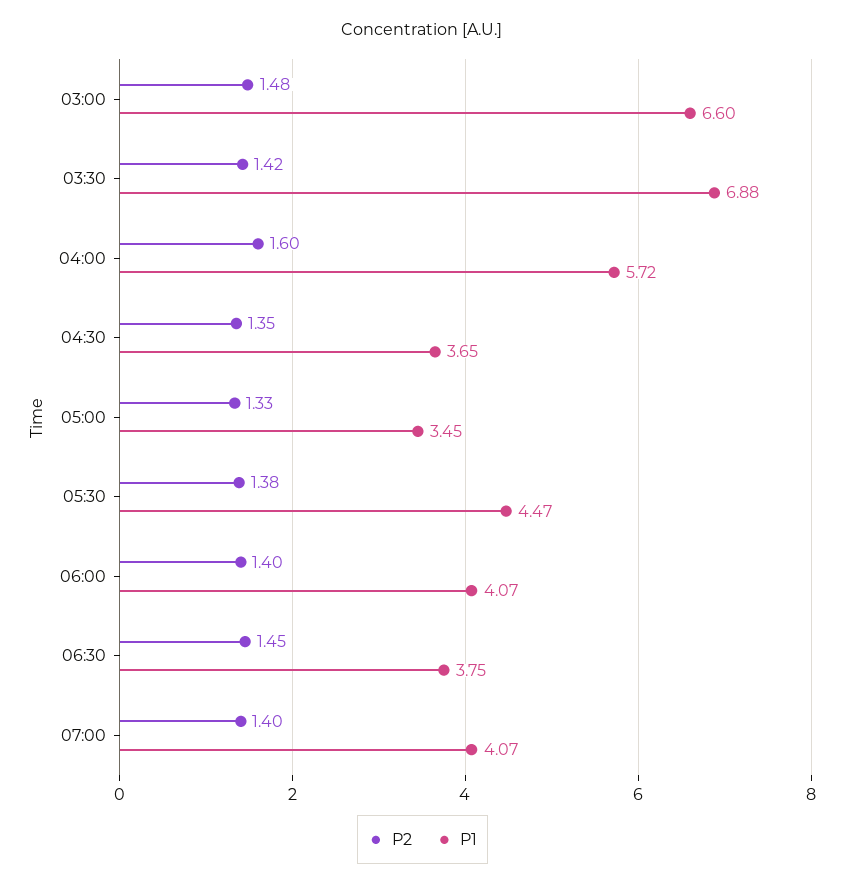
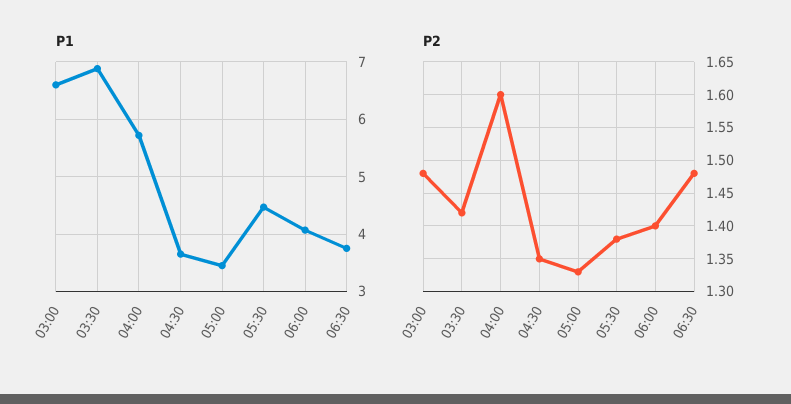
P2, 06:30: 1.45 -> 1.48
P2, 07:00: 1.4 -> none
P1, 07:00: 4.07 -> none

